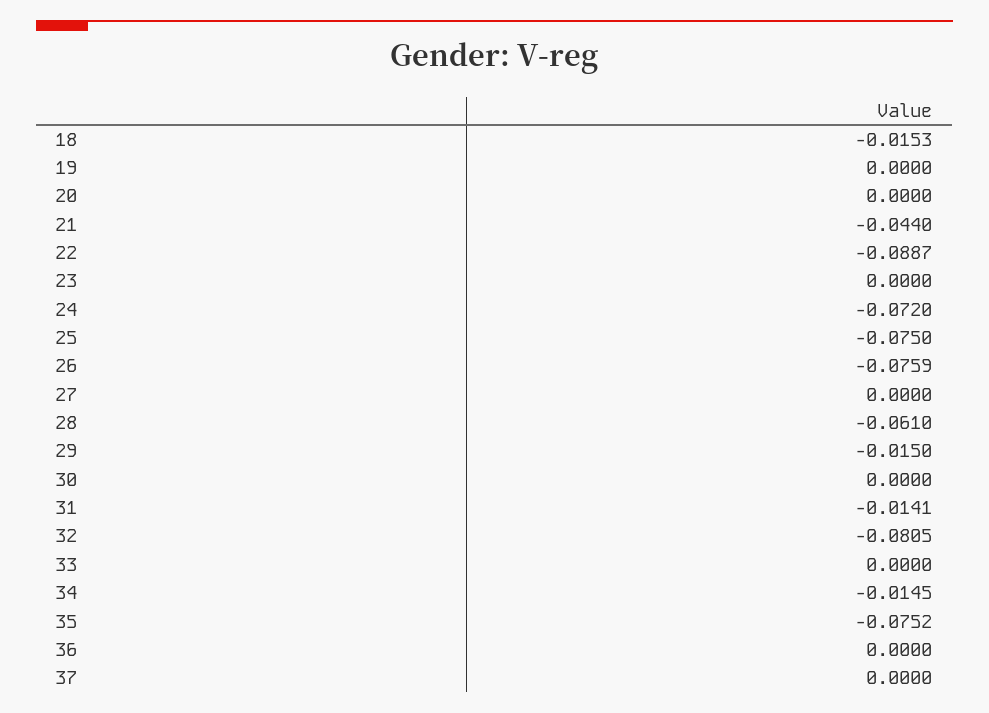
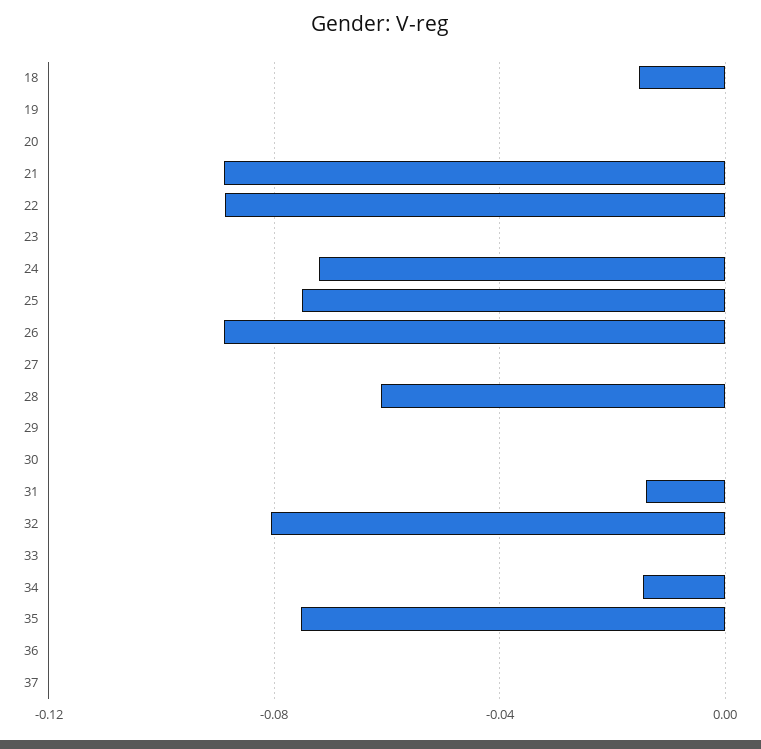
21: -0.044 -> -0.09
26: -0.0759 -> -0.09
29: -0.015 -> 0

